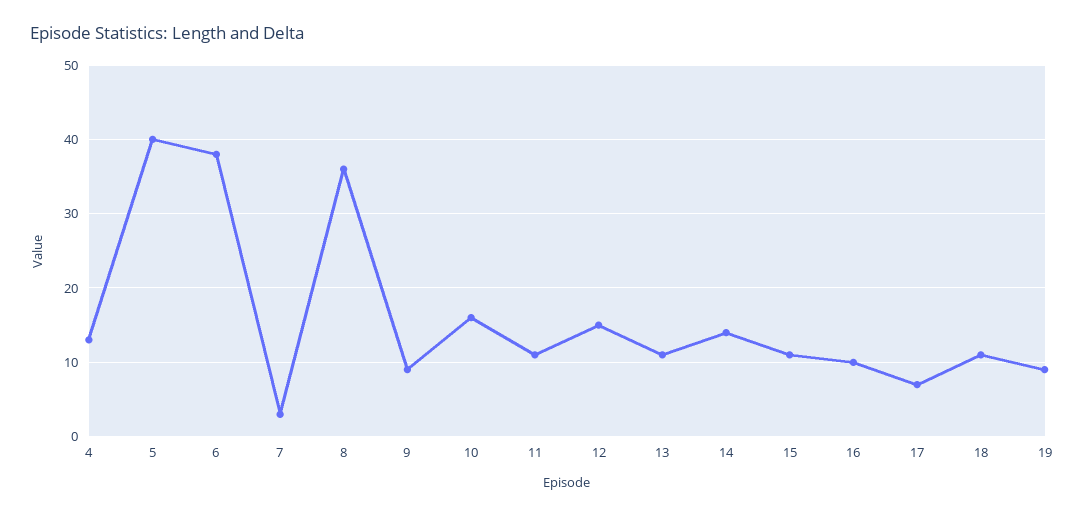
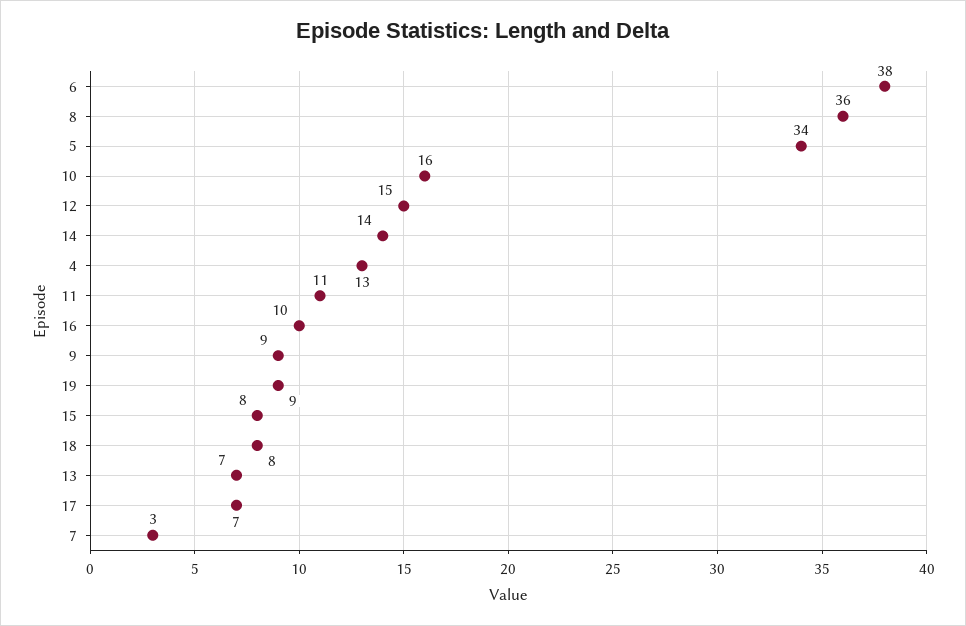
5: 40 -> 34
13: 11 -> 7
15: 11 -> 8
18: 11 -> 8

